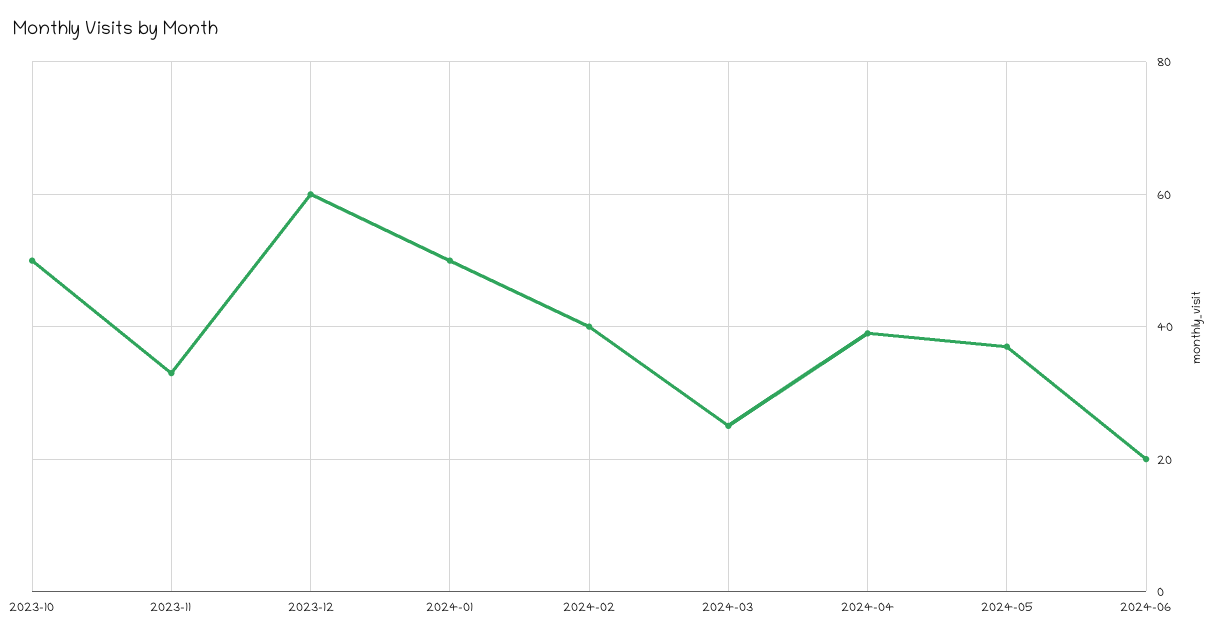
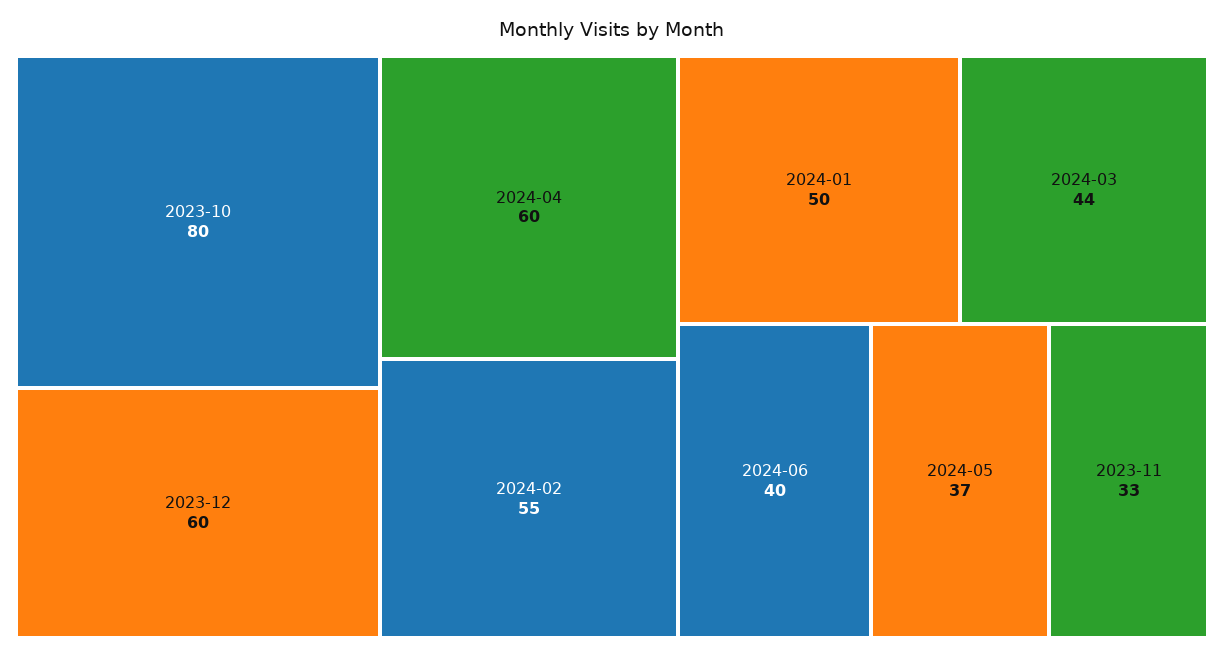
2023-10: 50 -> 80
2024-02: 40 -> 55
2024-03: 25 -> 44
2024-04: 40 -> 60
2024-06: 20 -> 40

